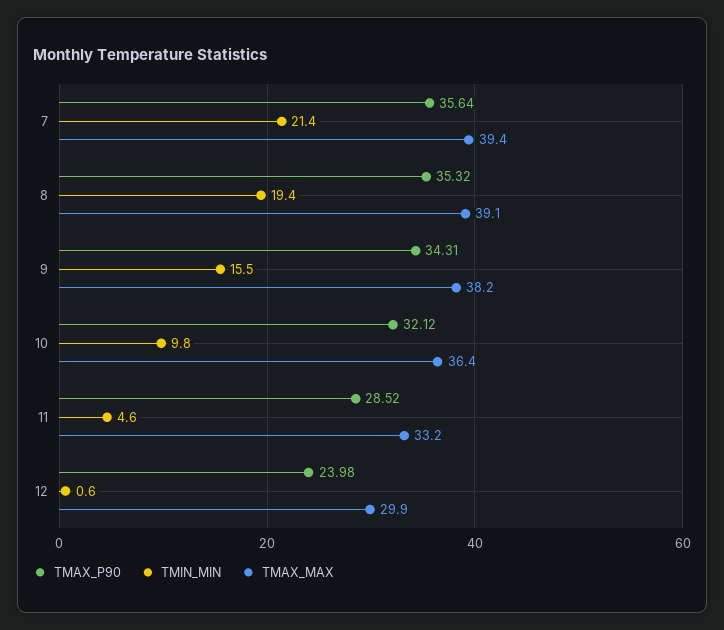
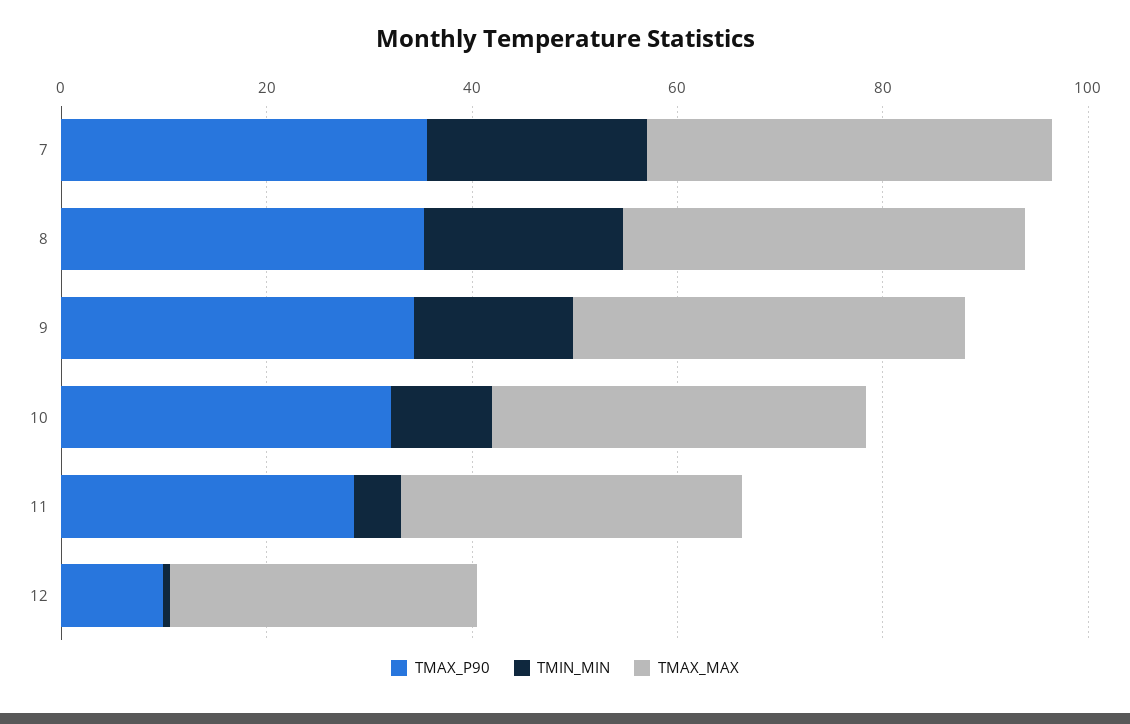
TMAX_P90, 12: 23.98 -> 10

